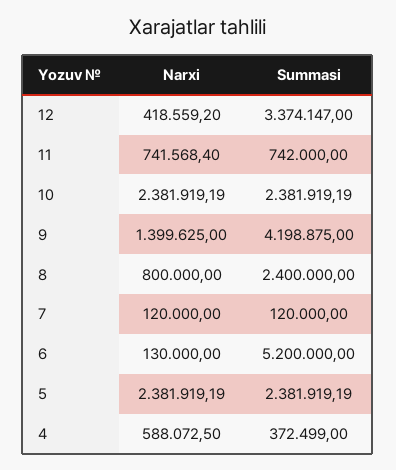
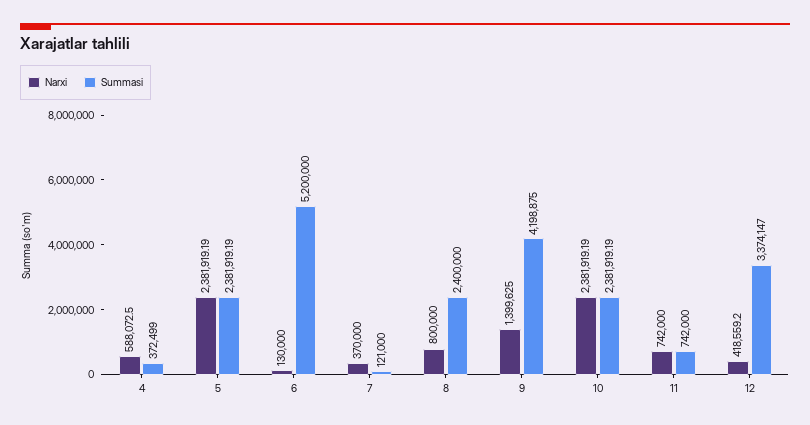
Narxi, 11: 741568.4 -> 742000
Narxi, 7: 120000 -> 370000
Summasi, 7: 120000 -> 121000

